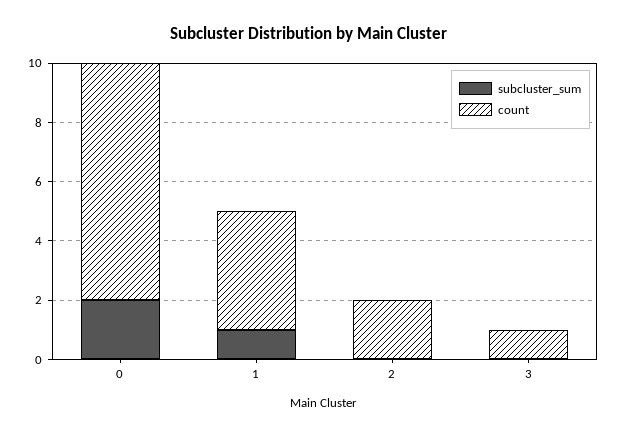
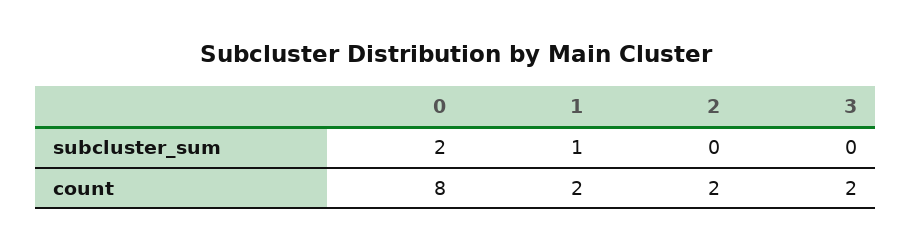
count, 1: 4 -> 2
count, 3: 1 -> 2

